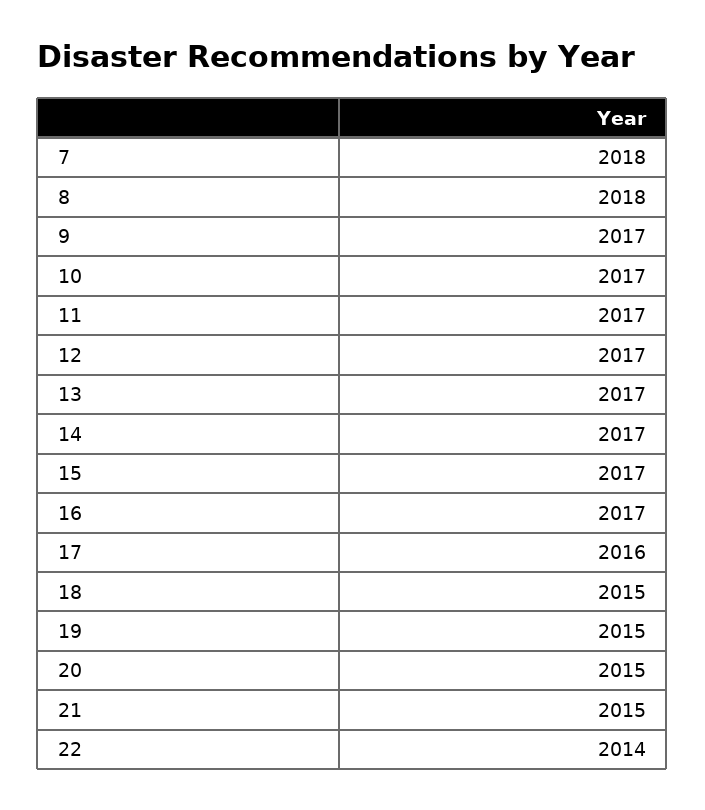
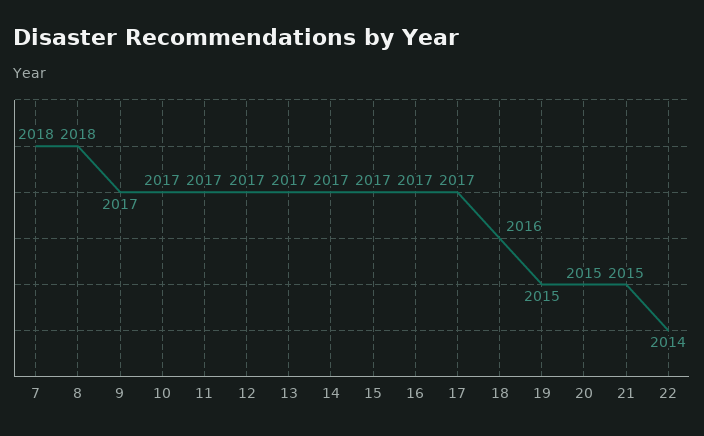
17: 2016 -> 2017
18: 2015 -> 2016

